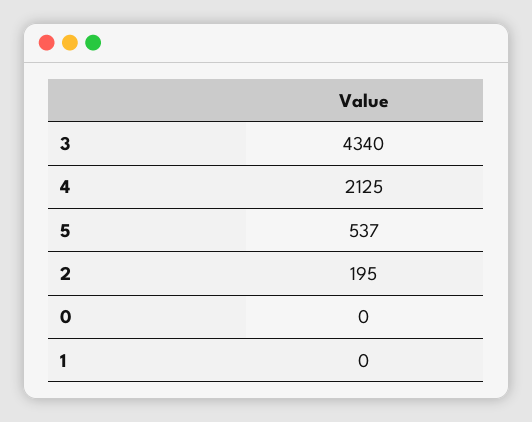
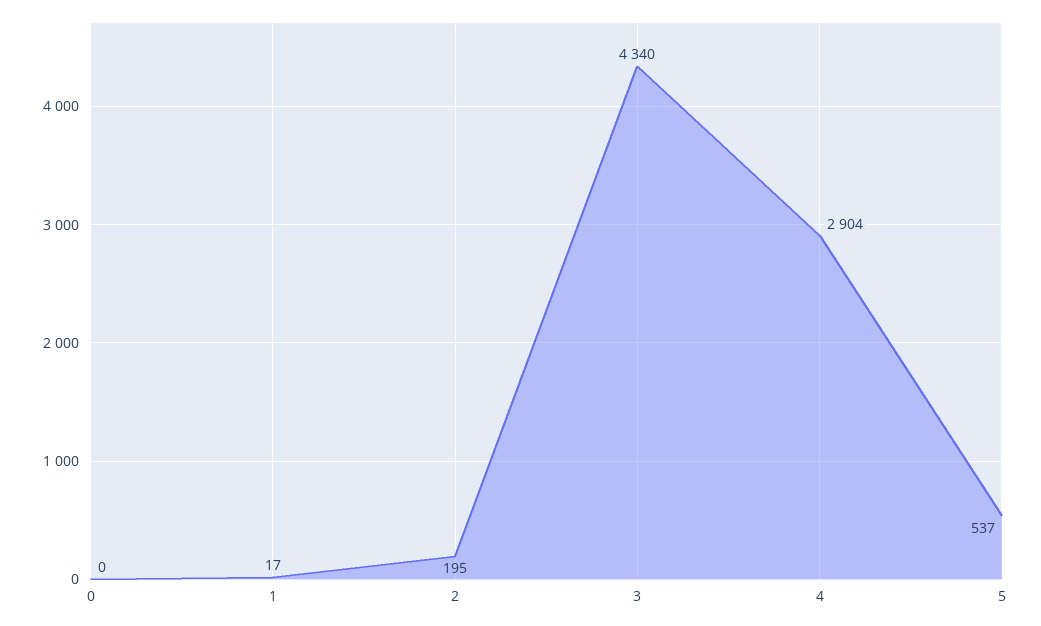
4: 2125 -> 2904
1: 0 -> 17

